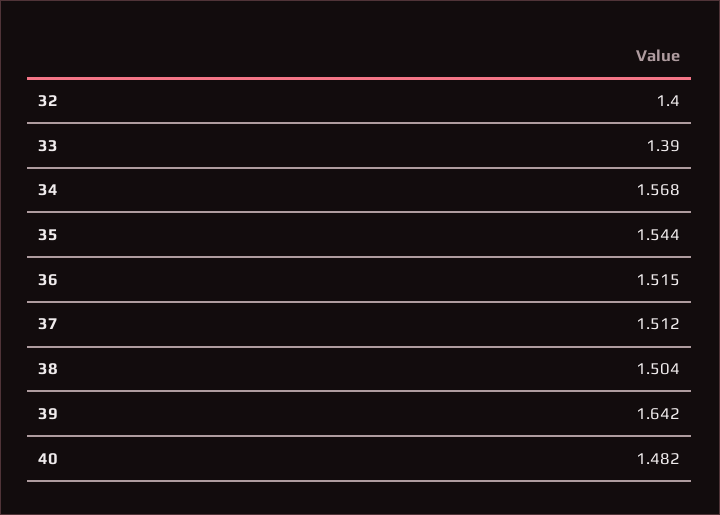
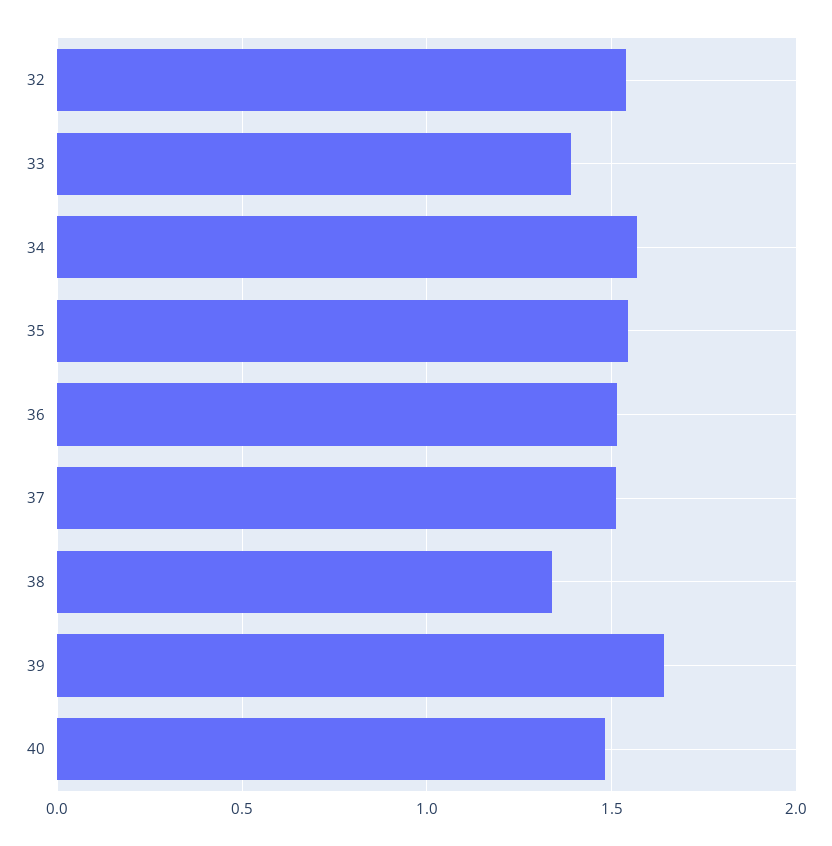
32: 1.4 -> 1.55
38: 1.504 -> 1.35

